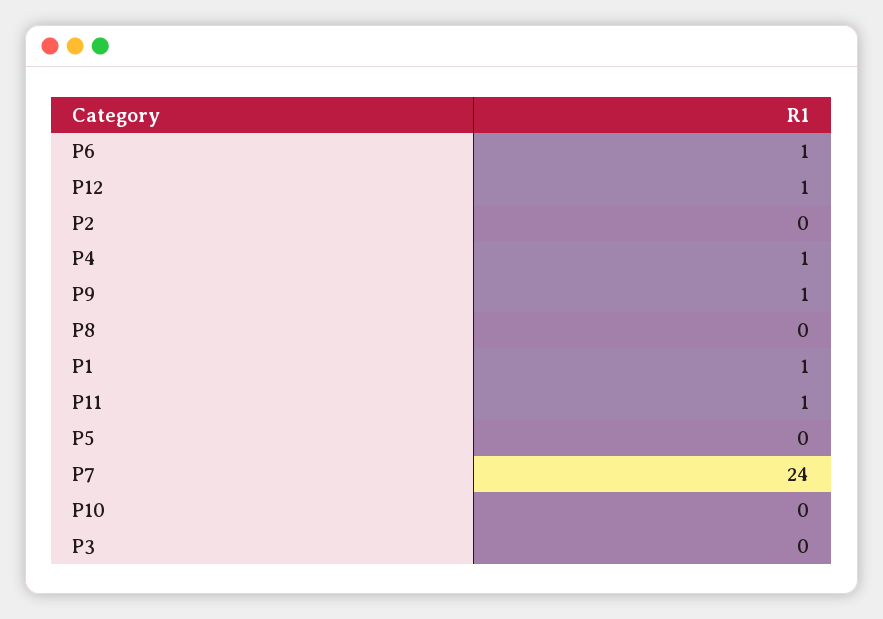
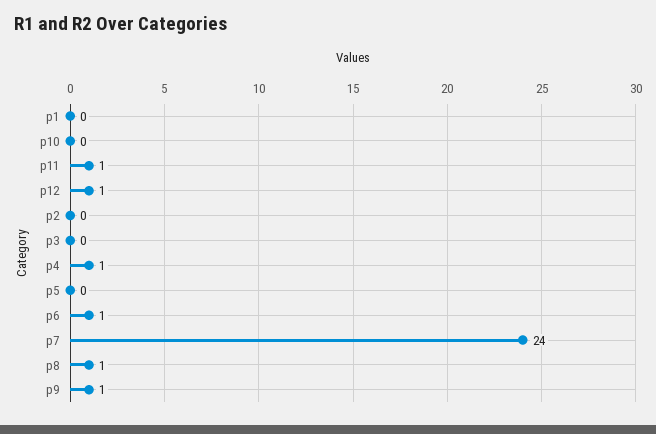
P8: 0 -> 1
P1: 1 -> 0

